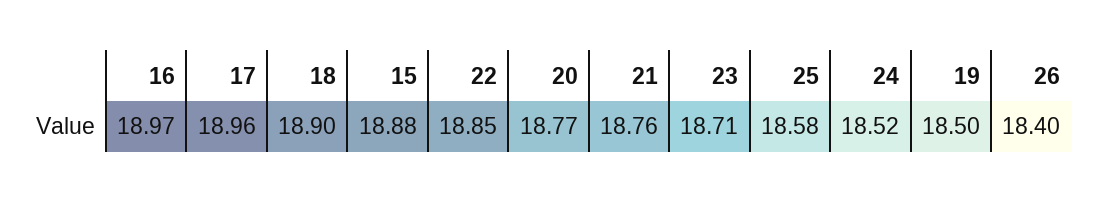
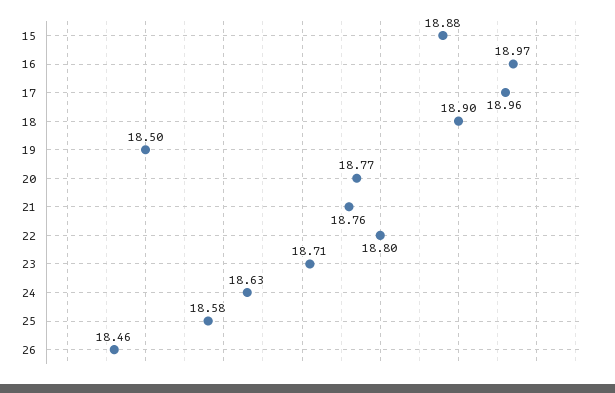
22: 18.85 -> 18.8
24: 18.52 -> 18.63
26: 18.4 -> 18.46

